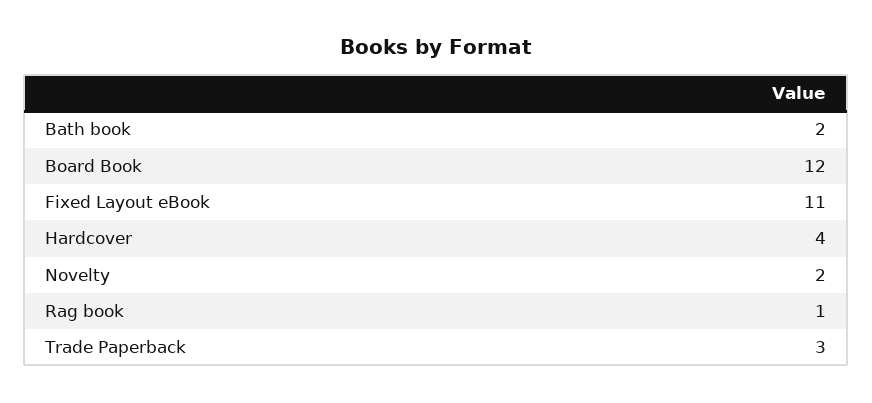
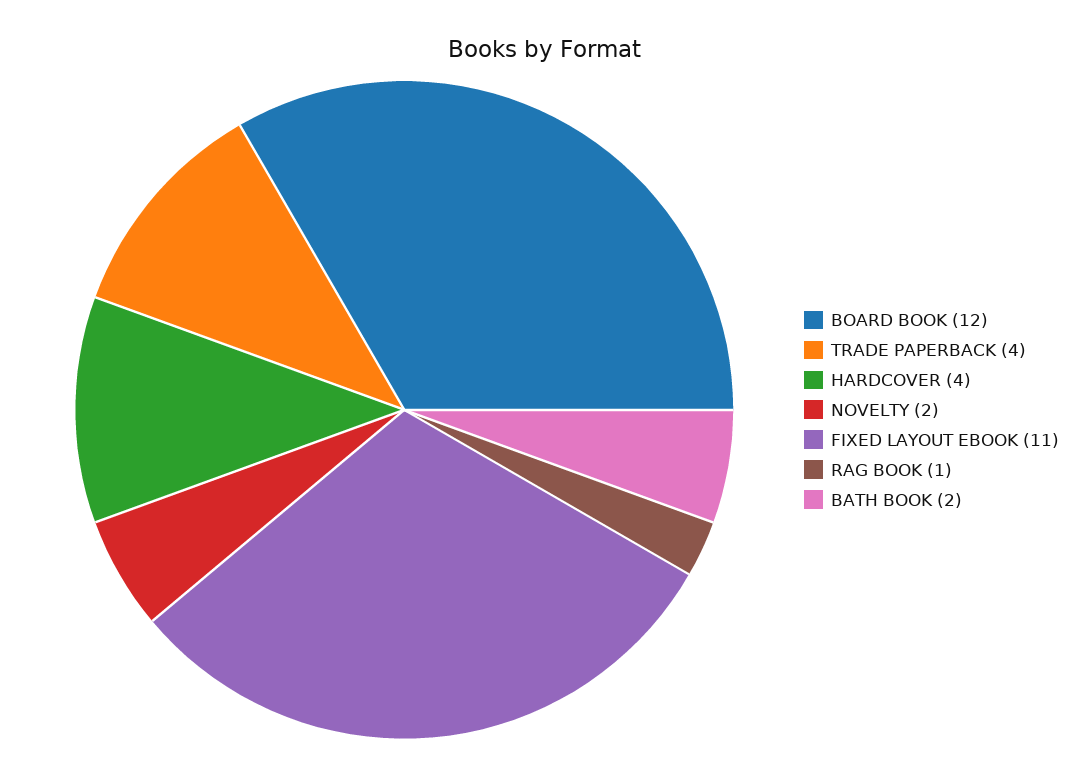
Trade Paperback: 3 -> 4

